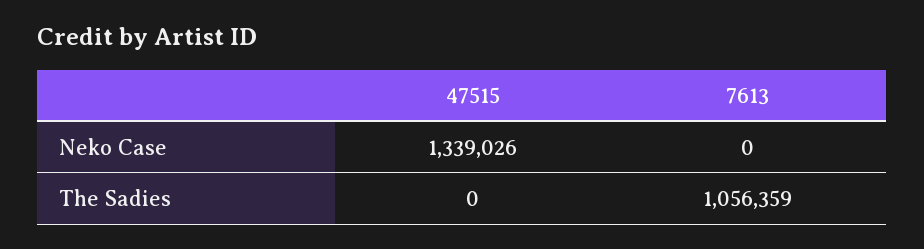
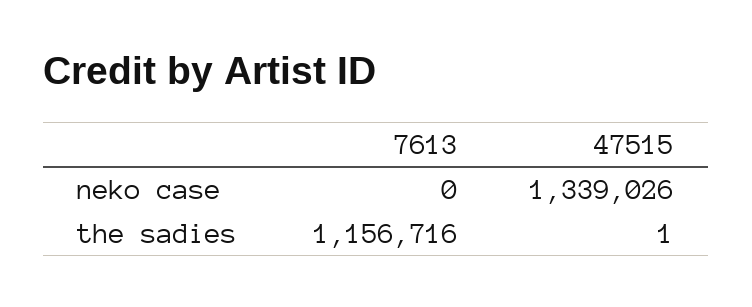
47515, The Sadies: 0 -> 1
7613, The Sadies: 1056359 -> 1156716

